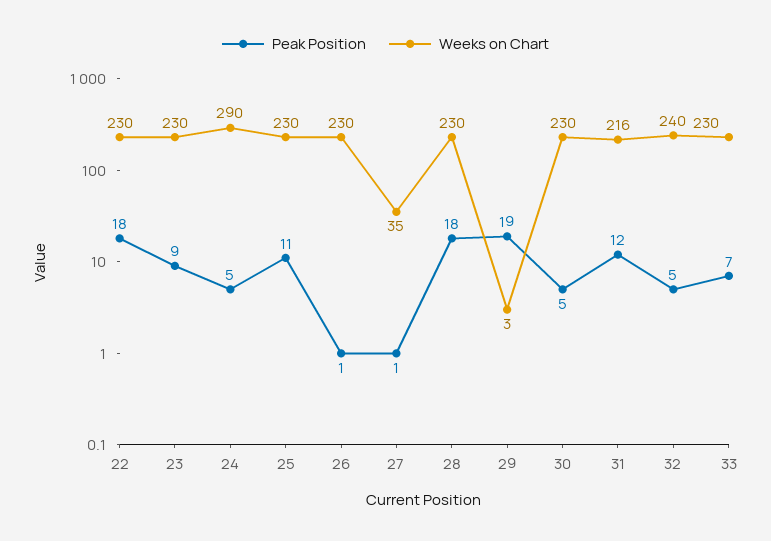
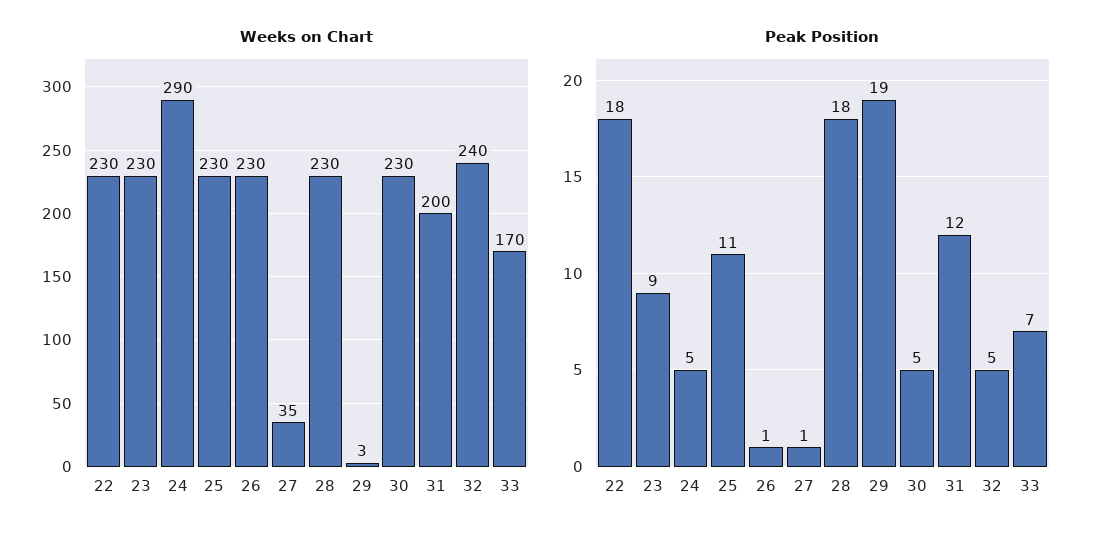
Weeks on Chart, 31: 216 -> 200
Weeks on Chart, 33: 230 -> 170

